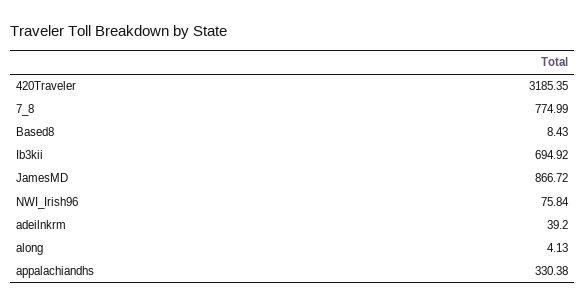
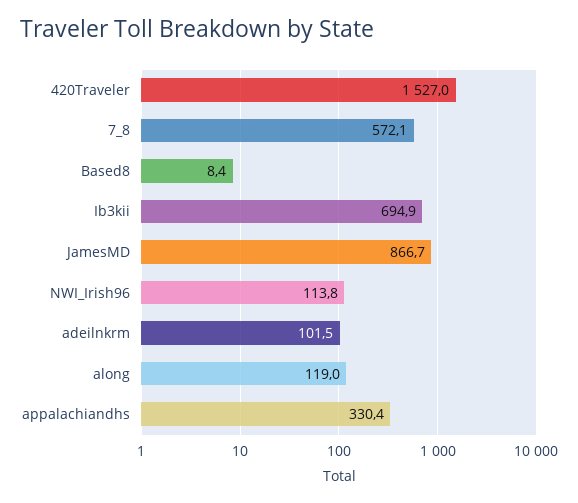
420Traveler: 3185.35 -> 1527
7_8: 774.99 -> 572.1
NWI_Irish96: 75.84 -> 113.8
adeilnkrm: 39.2 -> 101.5
along: 4.13 -> 119

